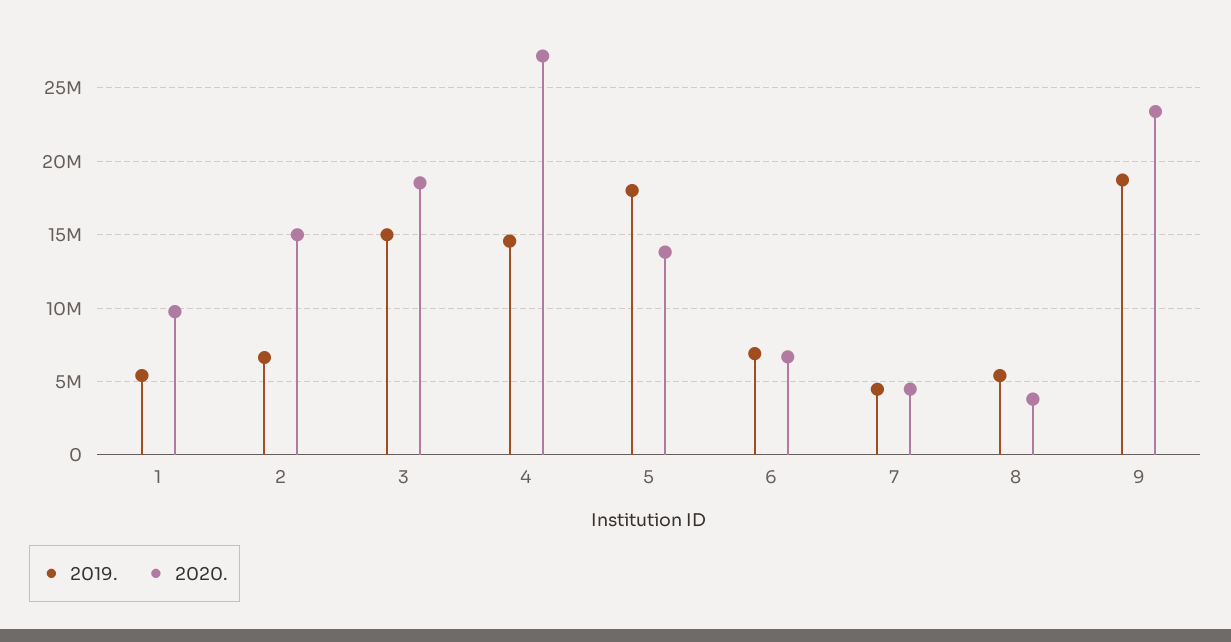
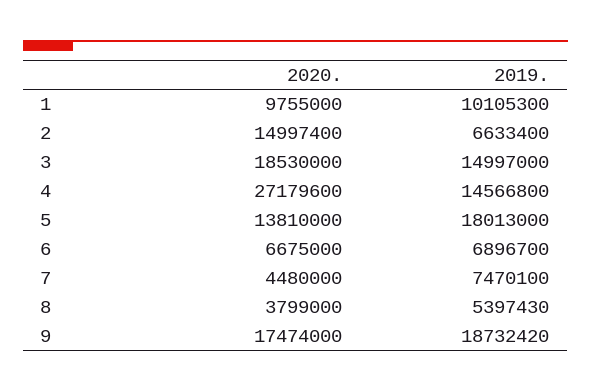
2019., 1: 5500000 -> 10105300
2019., 7: 4500000 -> 7470100
2020., 9: 23500000 -> 17474000

